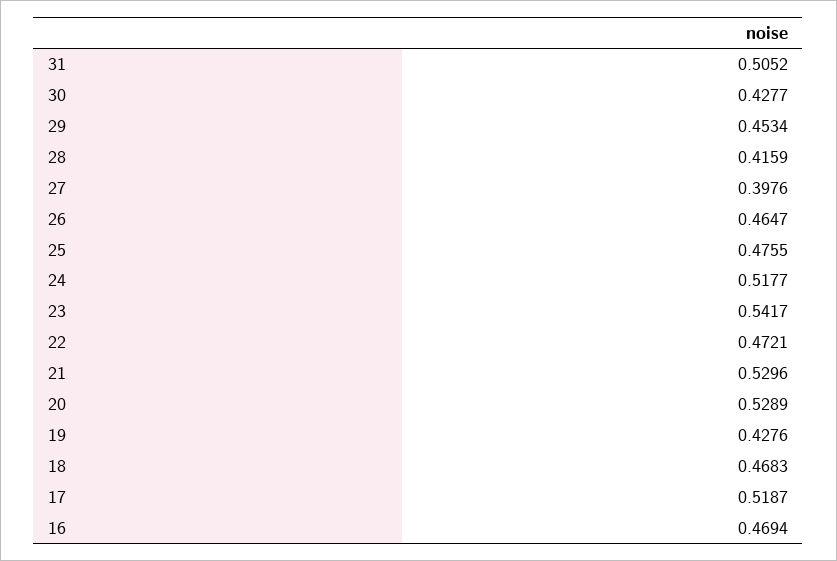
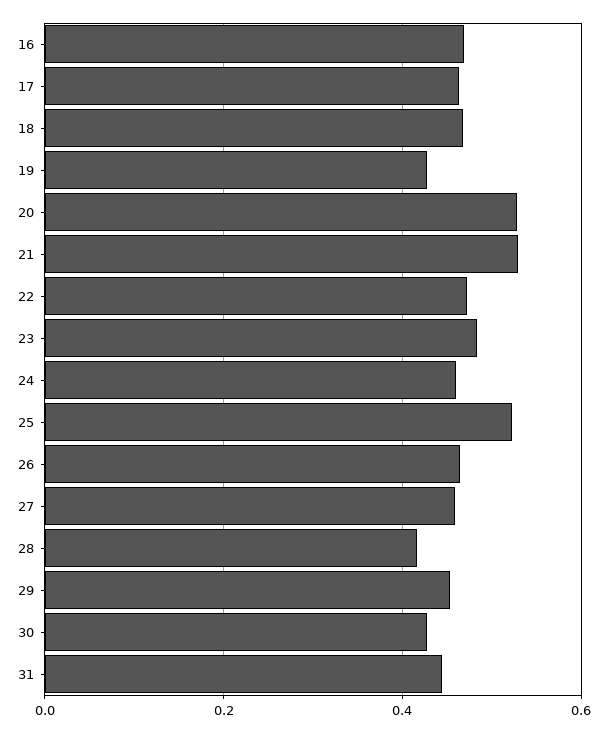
31: 0.5052 -> 0.44
27: 0.3976 -> 0.46
25: 0.4755 -> 0.52
24: 0.5177 -> 0.46
23: 0.5417 -> 0.48
17: 0.5187 -> 0.46

